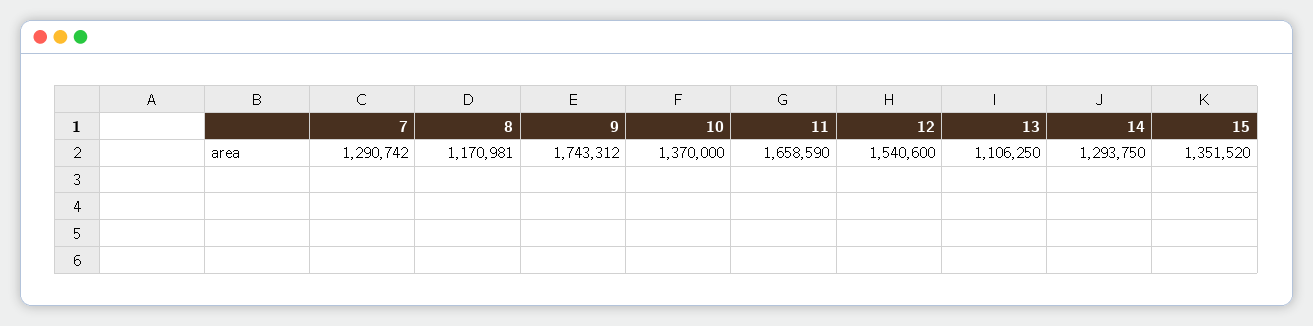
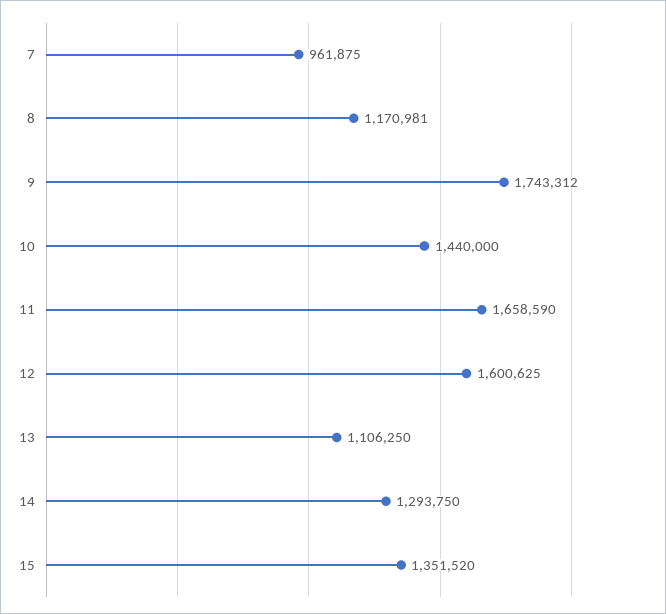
7: 1290742 -> 961875
10: 1370000 -> 1440000
12: 1540600 -> 1600625

